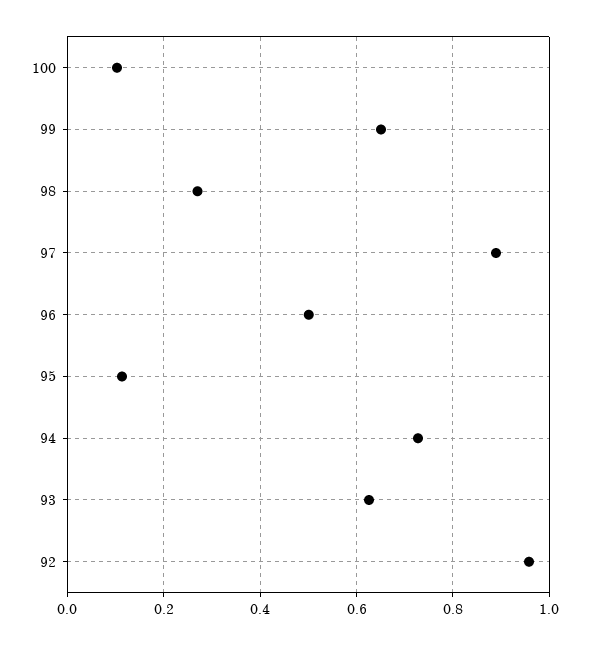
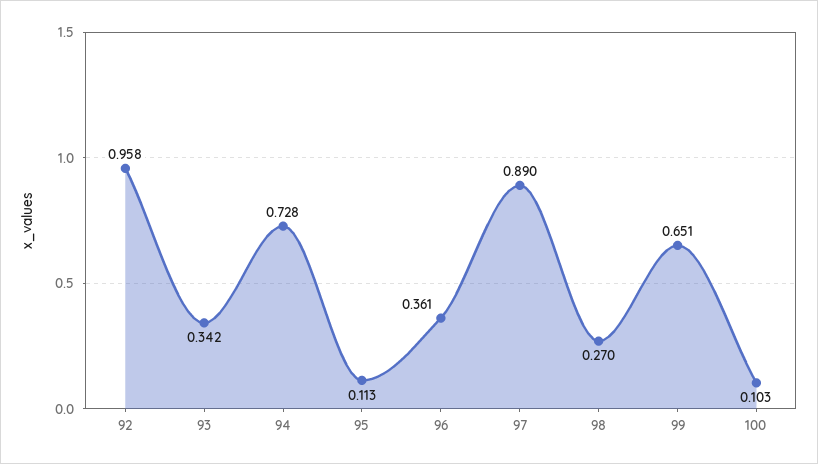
96: 0.5 -> 0.361
93: 0.62 -> 0.342

